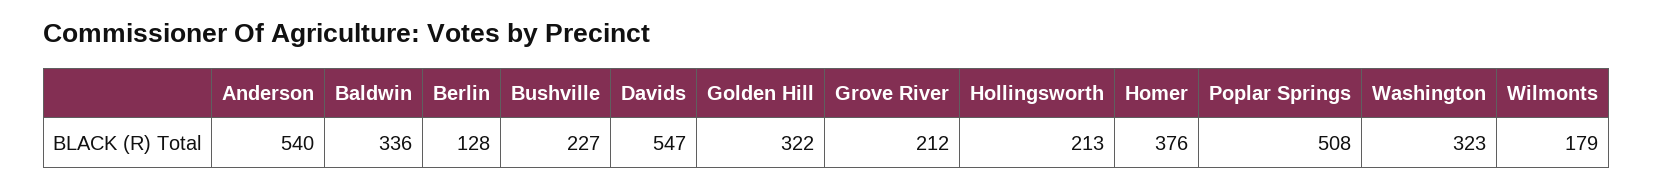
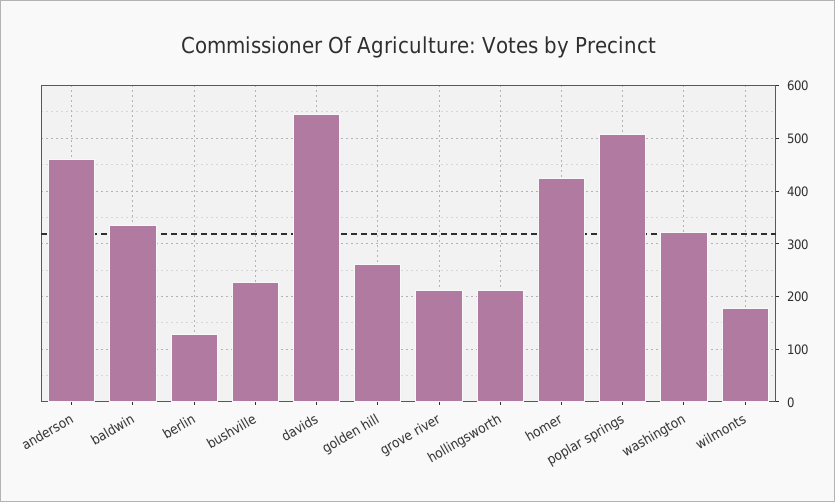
Anderson: 540 -> 460
Golden Hill: 322 -> 260
Homer: 376 -> 420

